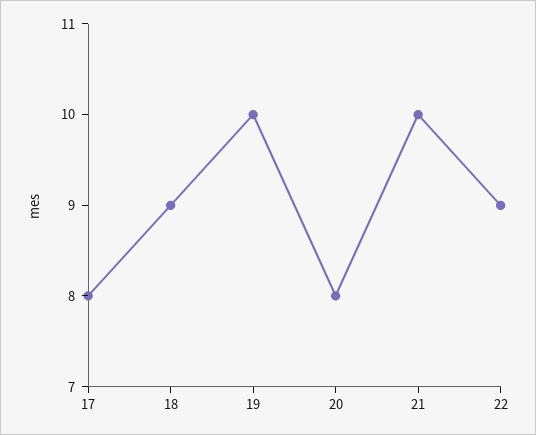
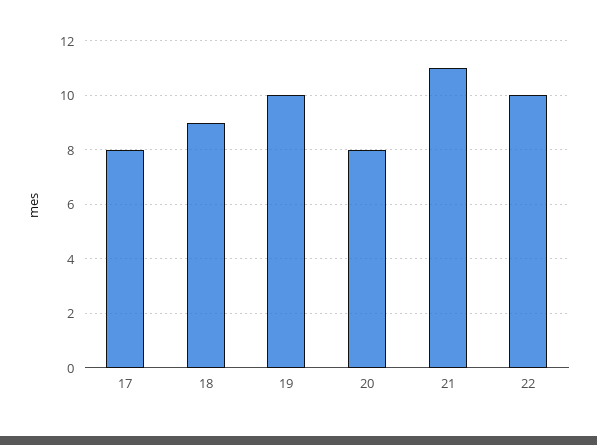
21: 10 -> 11
22: 9 -> 10

